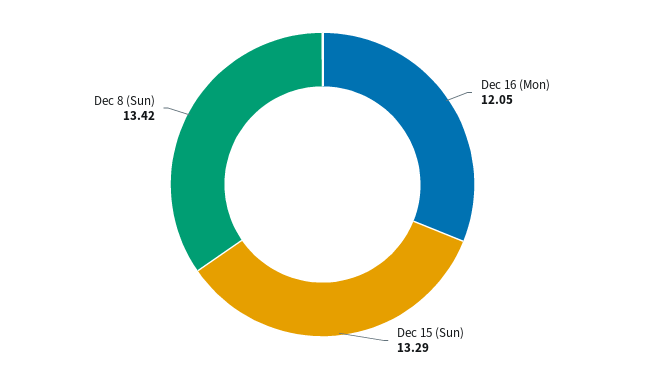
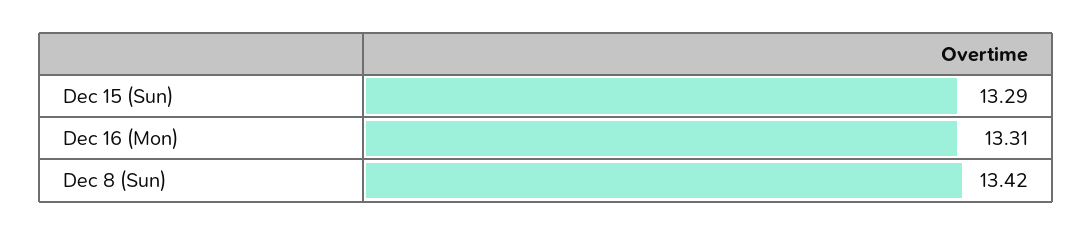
Dec 16 (Mon): 12.05 -> 13.31

